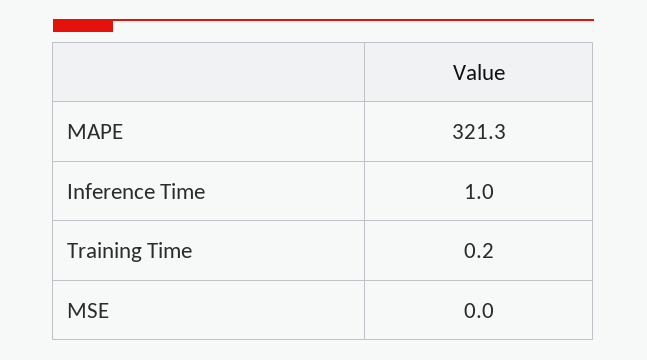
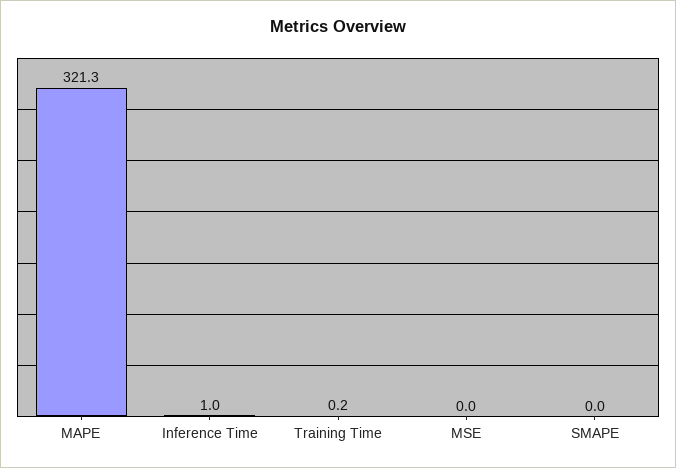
SMAPE: none -> 0

